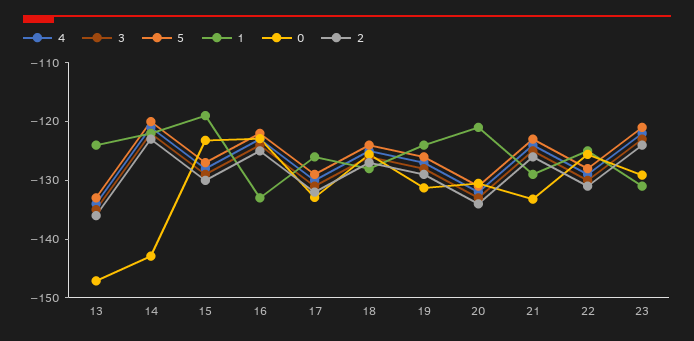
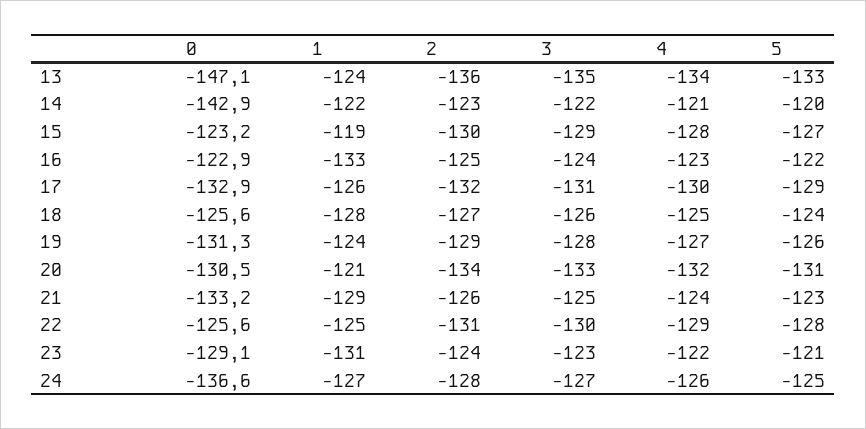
0, 24: none -> -136.6
1, 24: none -> -127
2, 24: none -> -128
3, 24: none -> -127
4, 24: none -> -126
5, 24: none -> -125

